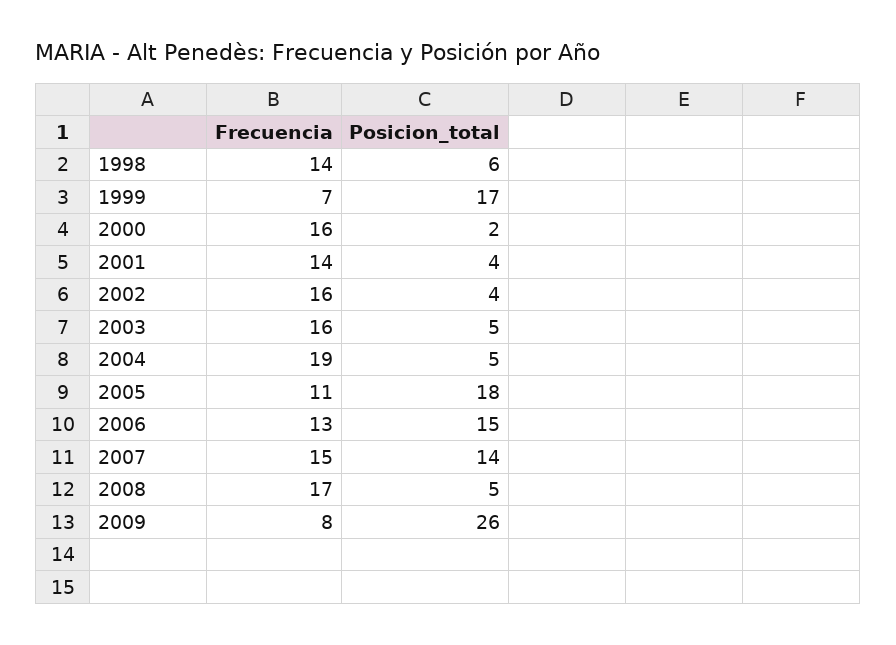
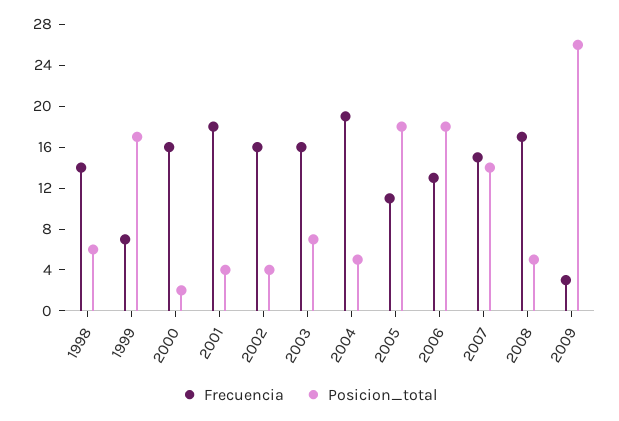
Frecuencia, 2001: 14 -> 18
Posicion_total, 2003: 5 -> 7
Posicion_total, 2006: 15 -> 18
Frecuencia, 2009: 8 -> 3

